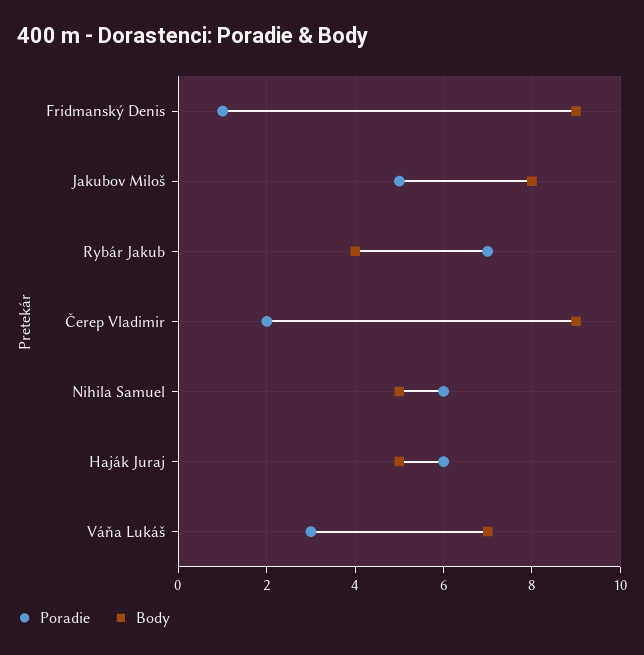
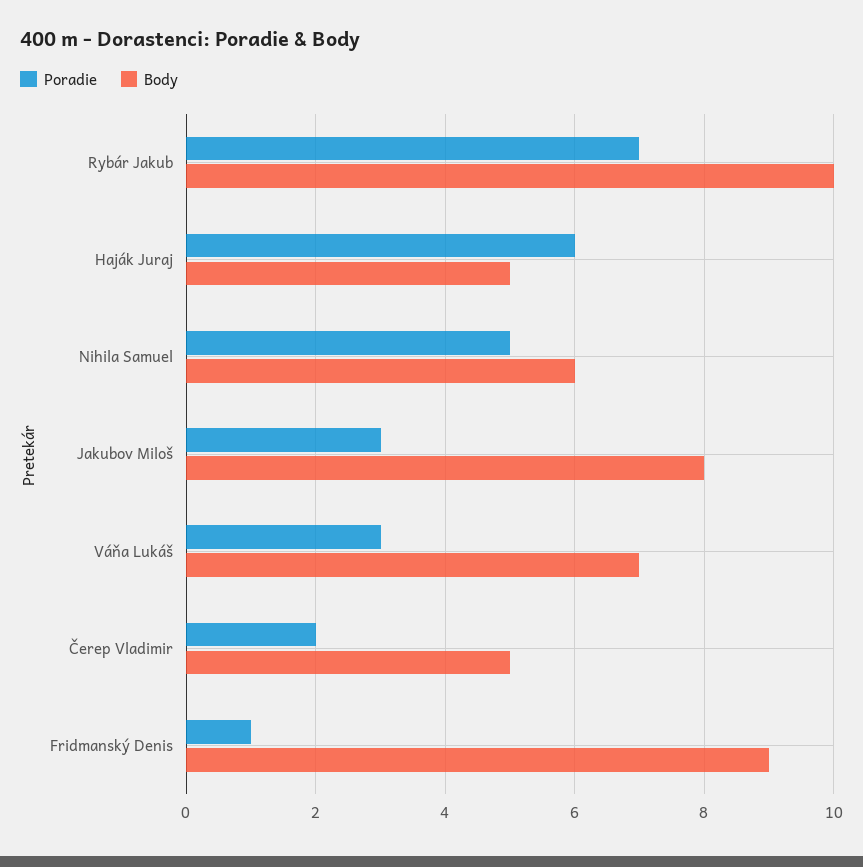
Poradie, Jakubov Miloš: 5 -> 3
Body, Rybár Jakub: 4 -> 10
Body, Čerep Vladimir: 9 -> 5
Poradie, Nihila Samuel: 6 -> 5
Body, Nihila Samuel: 5 -> 6

